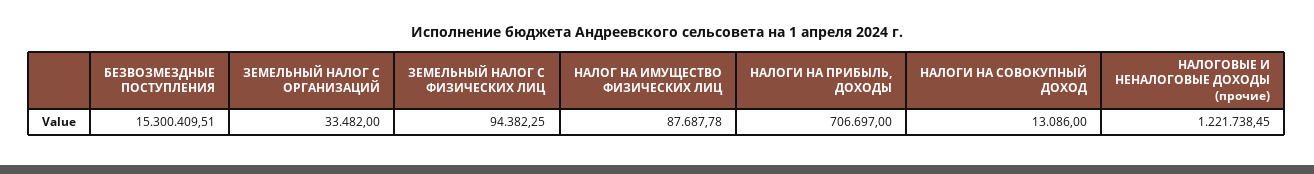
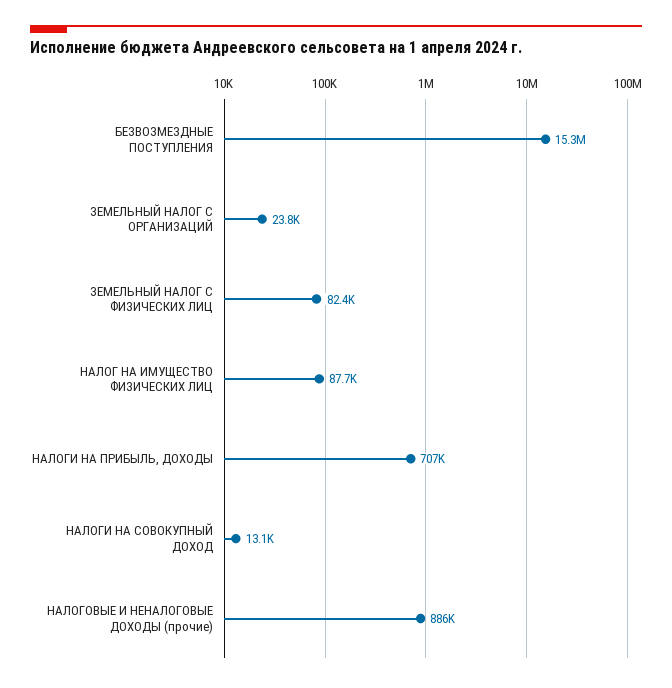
ЗЕМЕЛЬНЫЙ НАЛОГ С ОРГАНИЗАЦИЙ: 33482 -> 23800
ЗЕМЕЛЬНЫЙ НАЛОГ С ФИЗИЧЕСКИХ ЛИЦ: 94382.25 -> 82400
НАЛОГОВЫЕ И НЕНАЛОГОВЫЕ ДОХОДЫ (прочие): 1221738.45 -> 886000

